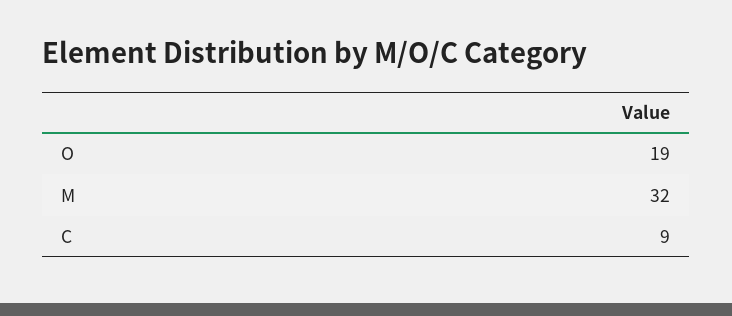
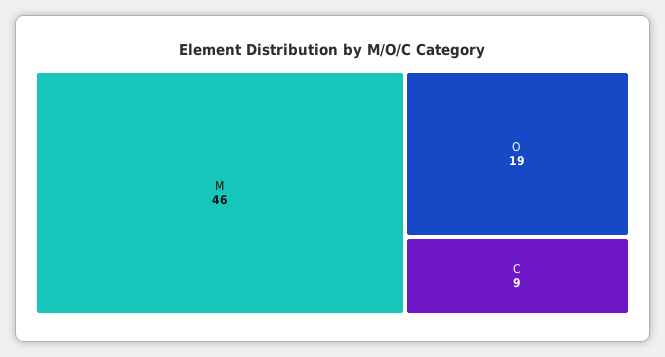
M: 32 -> 46

